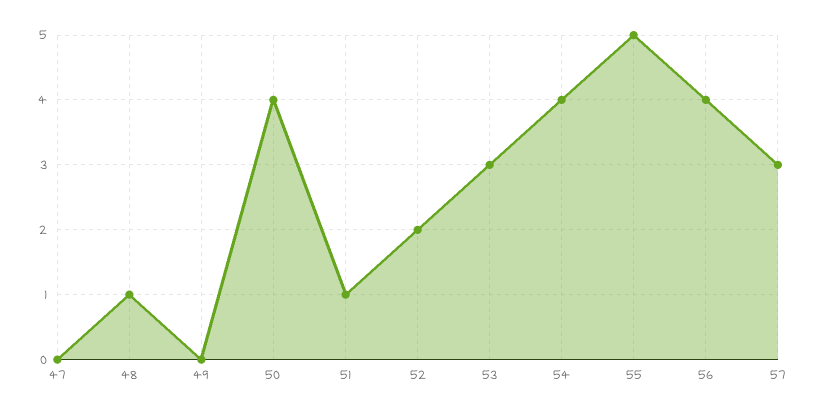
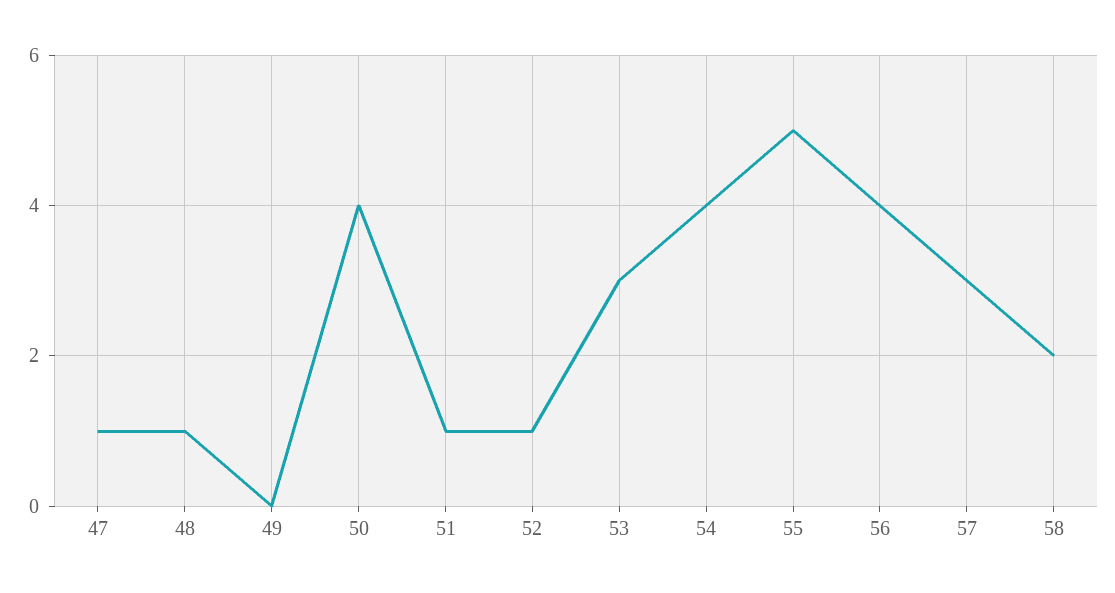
47: 0 -> 1
52: 2 -> 1
58: none -> 2

